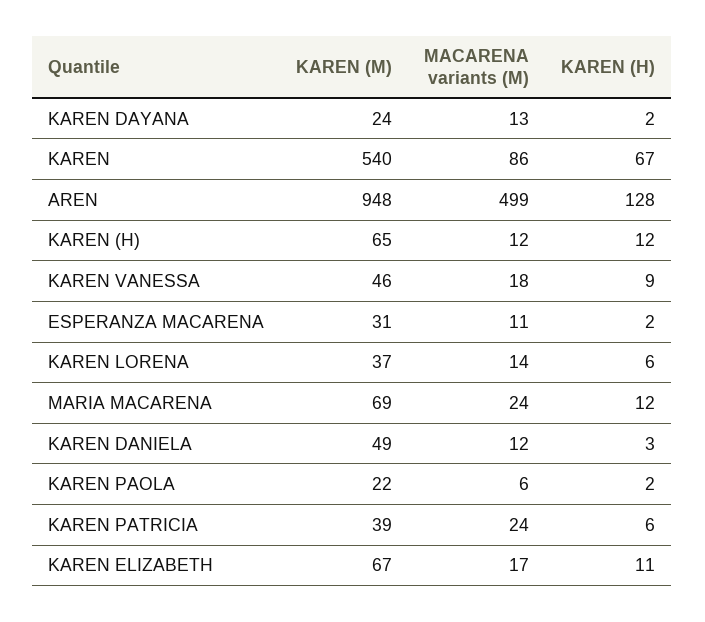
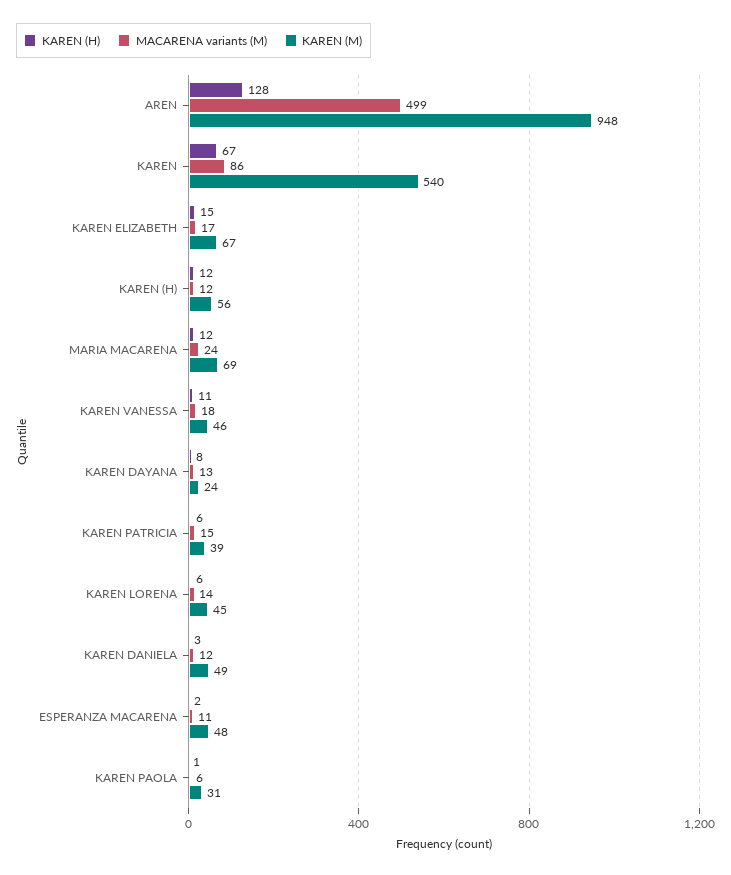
KAREN (H), KAREN DAYANA: 2 -> 8
KAREN (M), KAREN (H): 65 -> 56
KAREN (H), KAREN VANESSA: 9 -> 11
KAREN (M), ESPERANZA MACARENA: 31 -> 48
KAREN (M), KAREN LORENA: 37 -> 45
KAREN (M), KAREN PAOLA: 22 -> 31
KAREN (H), KAREN PAOLA: 2 -> 1
MACARENA variants (M), KAREN PATRICIA: 24 -> 15
KAREN (H), KAREN ELIZABETH: 11 -> 15

